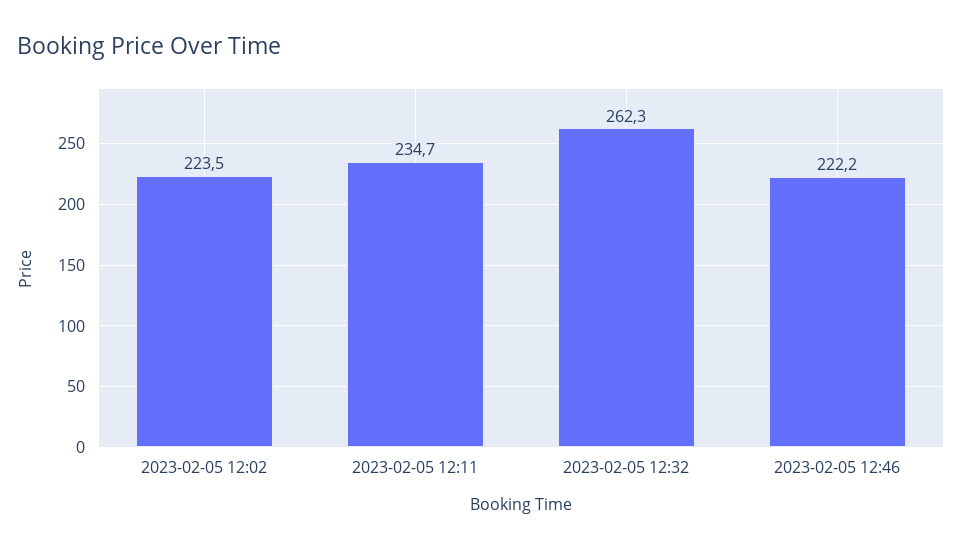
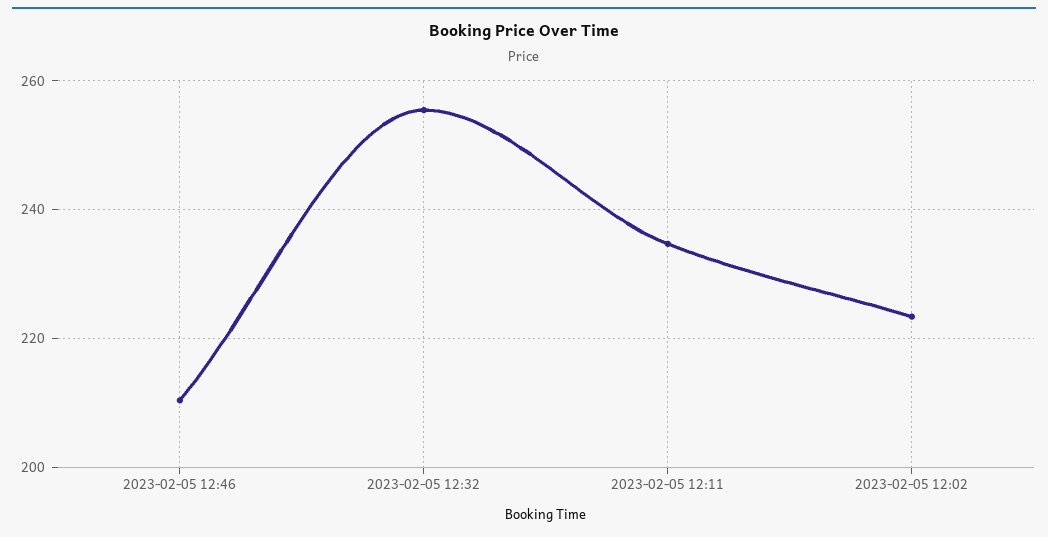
2023-02-05 12:32: 262.3 -> 256
2023-02-05 12:46: 222.2 -> 210

